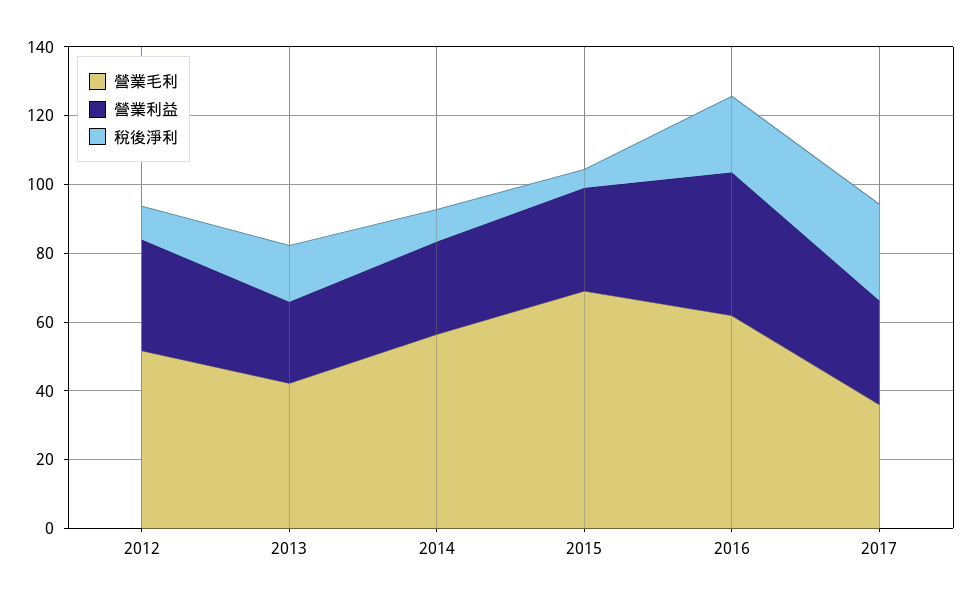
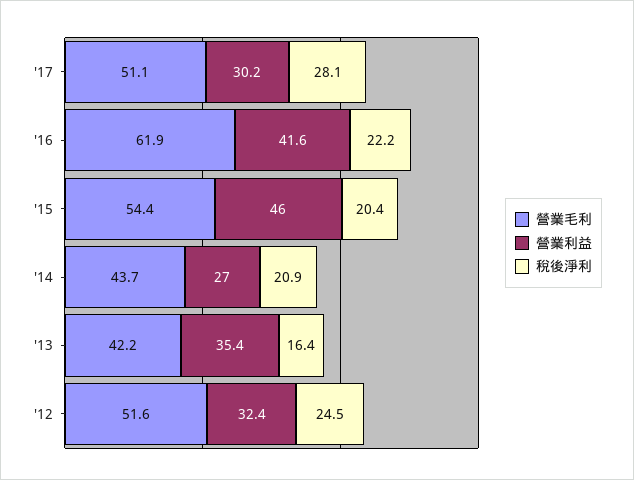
稅後淨利, 2012: 10 -> 24.5
營業利益, 2013: 25 -> 35.4
營業毛利, 2014: 55 -> 43.7
稅後淨利, 2014: 10 -> 20.9
營業毛利, 2015: 70 -> 54.4
營業利益, 2015: 30 -> 46
稅後淨利, 2015: 5 -> 20.4
營業毛利, 2017: 35 -> 51.1

